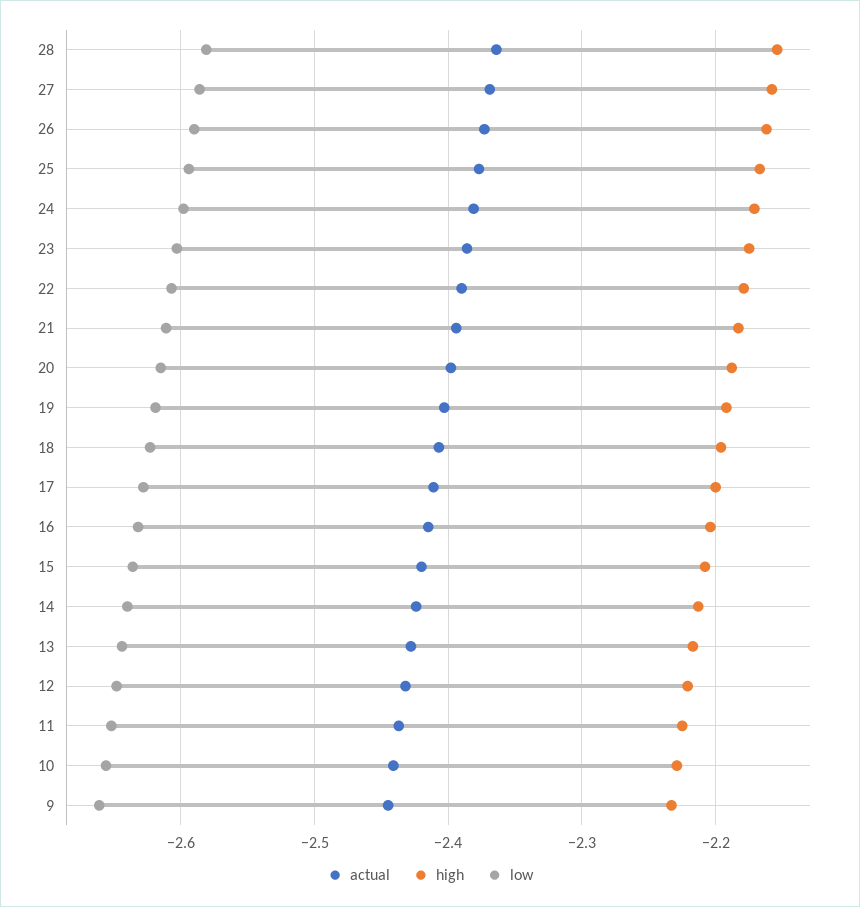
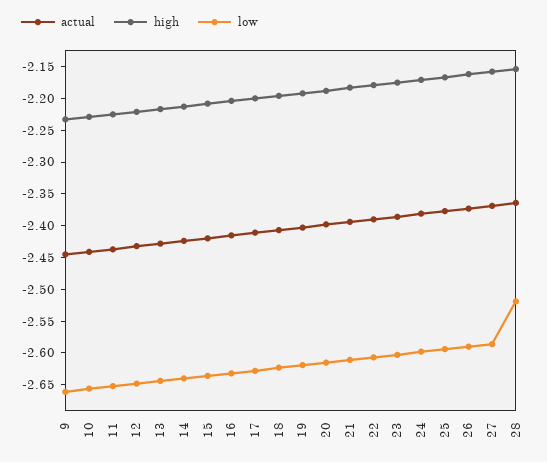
low, 28: -2.58 -> -2.525

